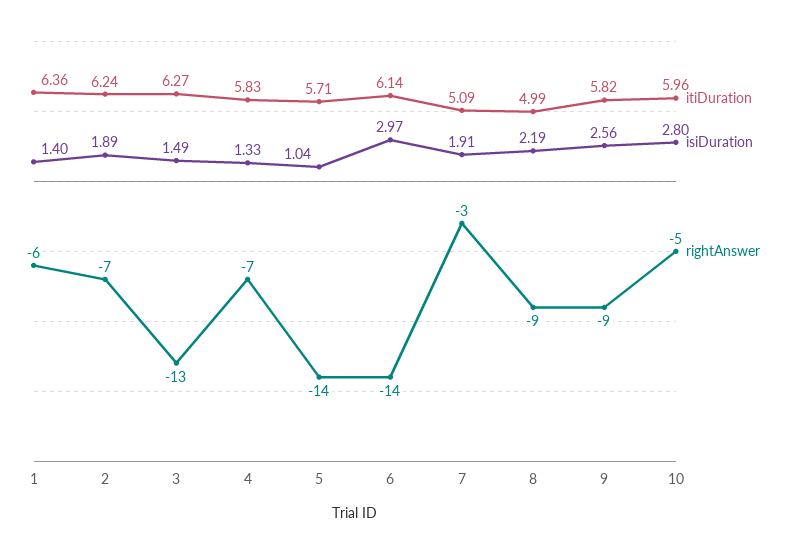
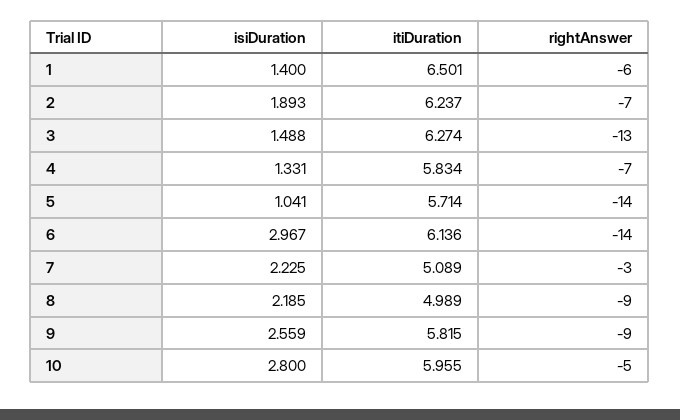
itiDuration, 1: 6.36 -> 6.501
isiDuration, 7: 1.91 -> 2.225

